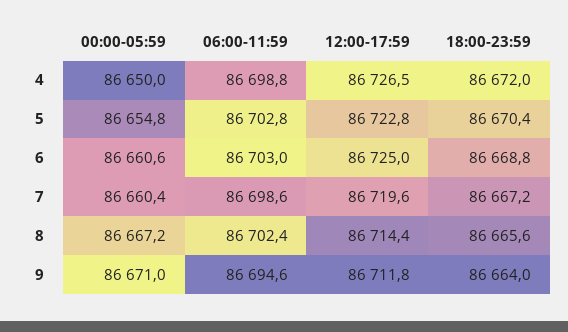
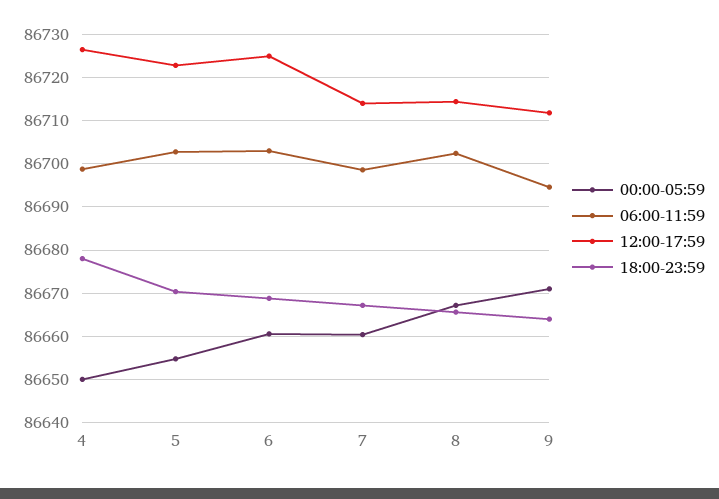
18:00-23:59, 4: 86672 -> 86678
12:00-17:59, 7: 86719.6 -> 86714

